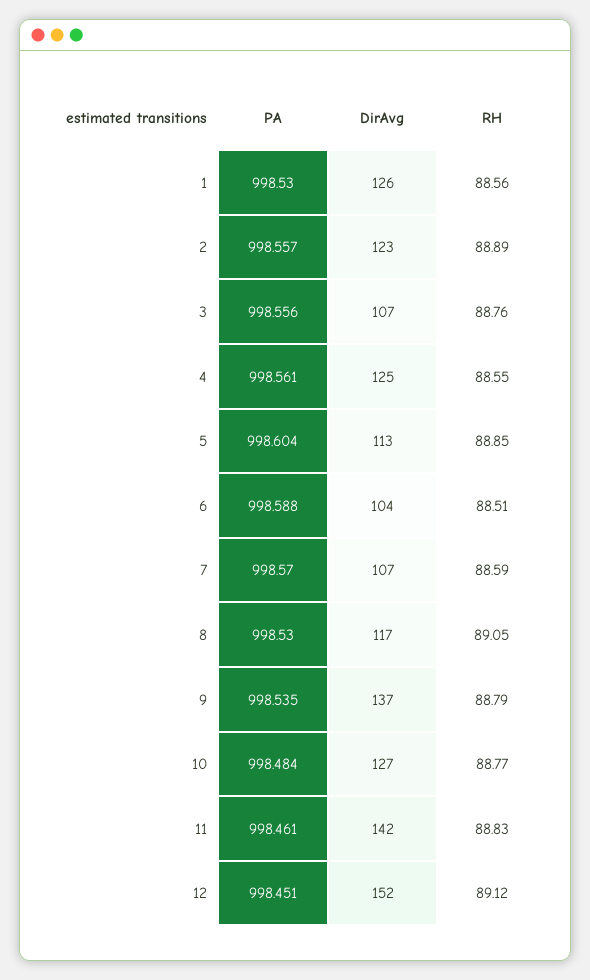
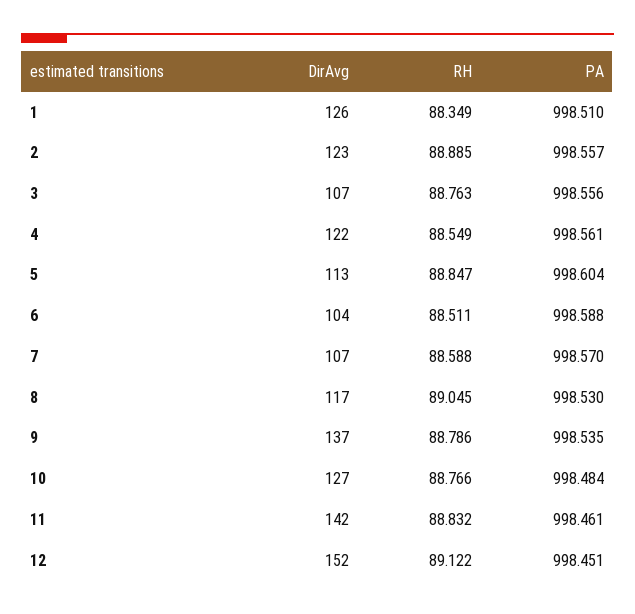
PA, 1: 998.53 -> 998.51
RH, 1: 88.56 -> 88.349
DirAvg, 4: 125 -> 122

